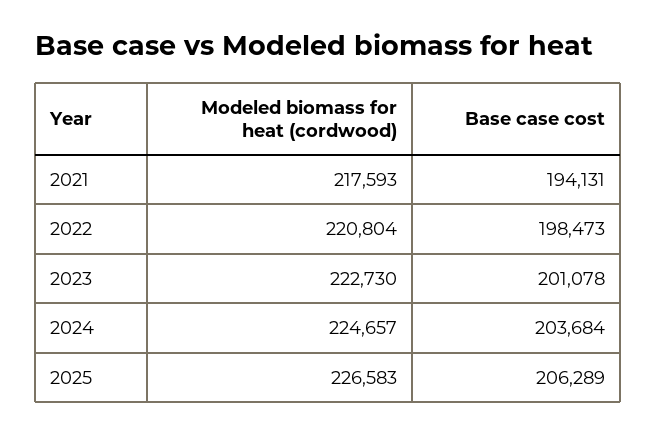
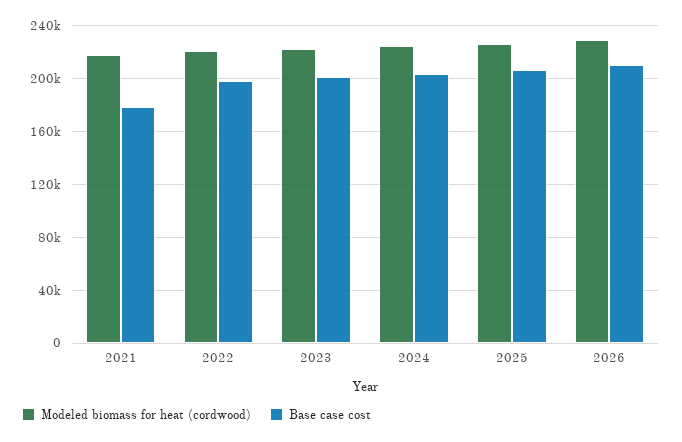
Base case cost, 2021: 194131 -> 180000
Modeled biomass for heat (cordwood), 2026: none -> 230000
Base case cost, 2026: none -> 210000

